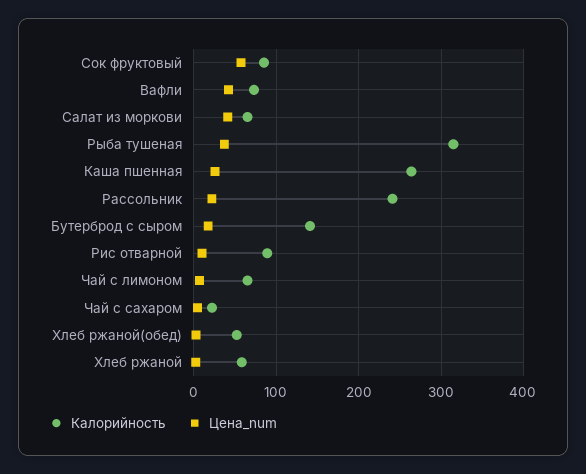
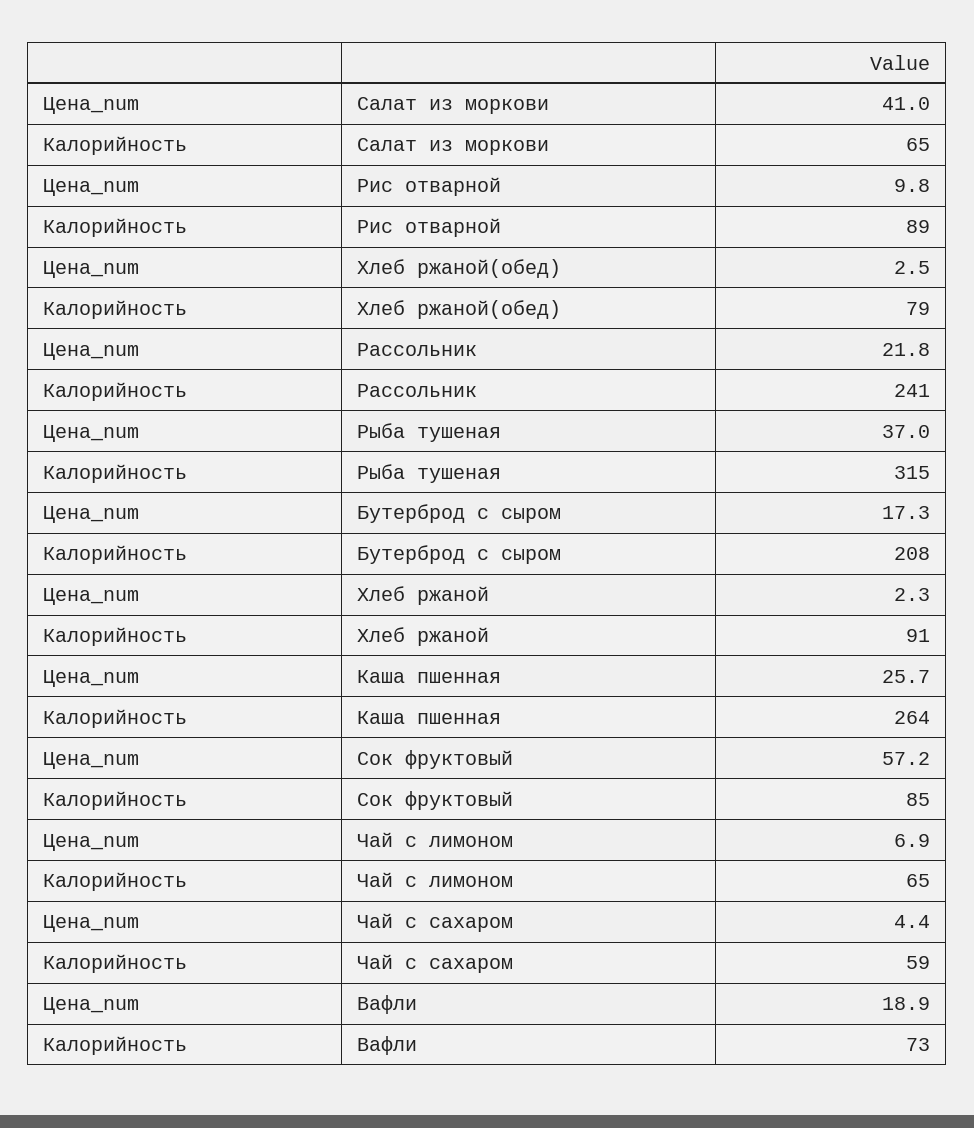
Цена_num, Вафли: 40 -> 18.9
Калорийность, Бутерброд с сыром: 140 -> 208
Калорийность, Чай с сахаром: 20 -> 59
Калорийность, Хлеб ржаной(обед): 50 -> 79
Калорийность, Хлеб ржаной: 60 -> 91

